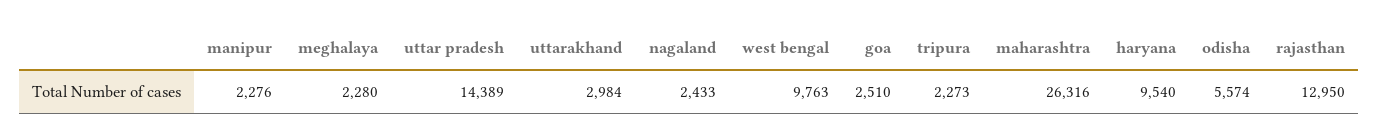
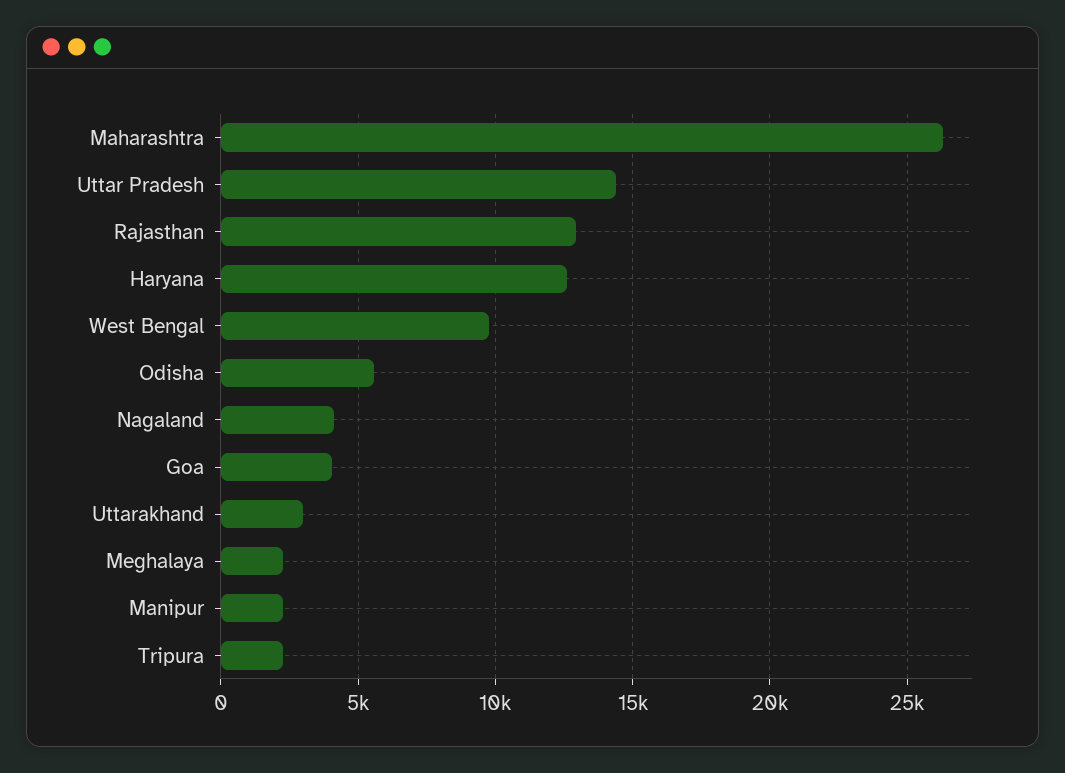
nagaland: 2433 -> 4000
goa: 2510 -> 4000
haryana: 9540 -> 12500

